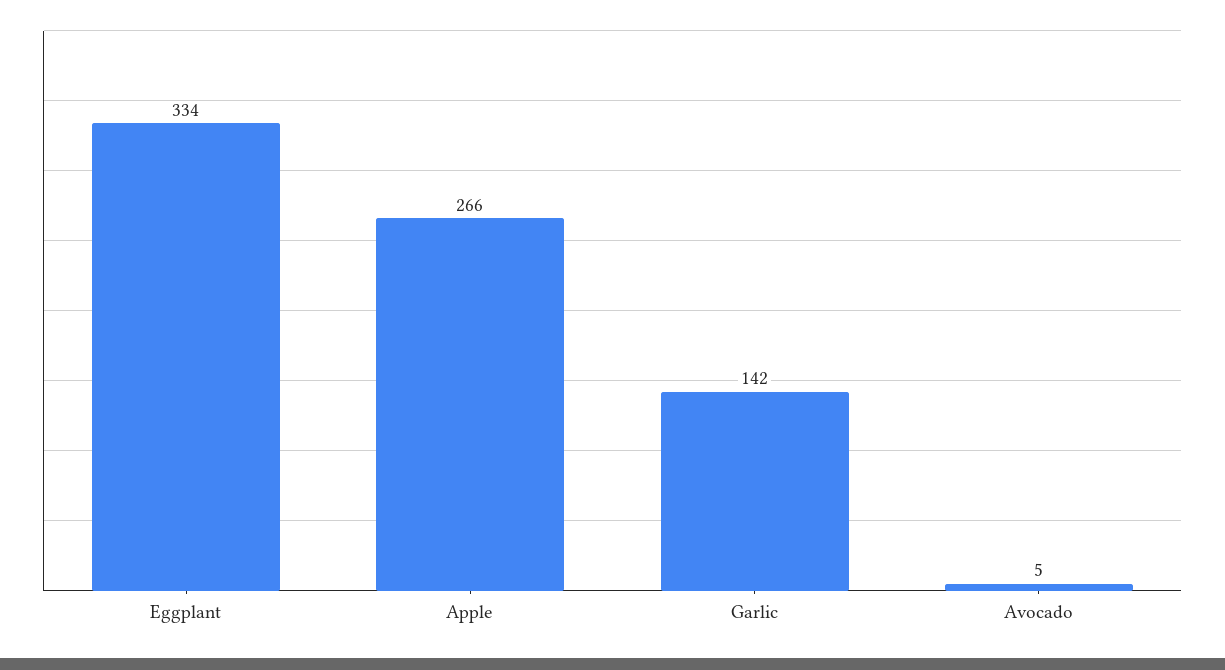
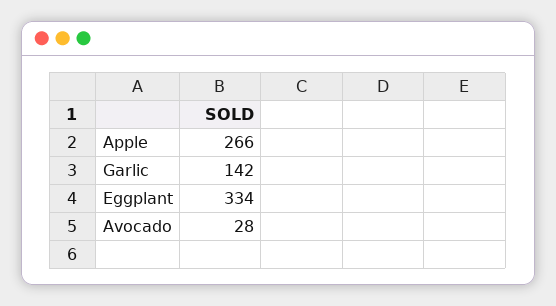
Avocado: 5 -> 28

